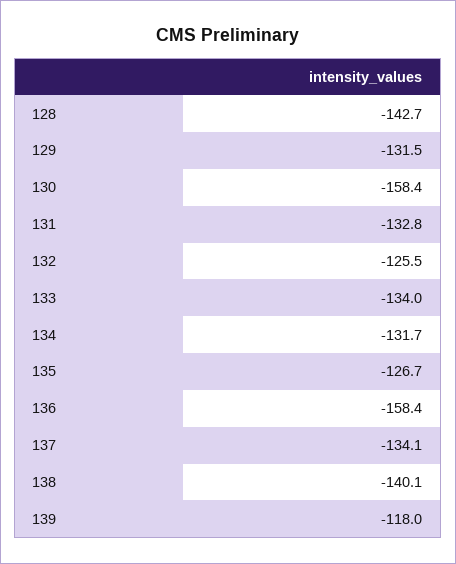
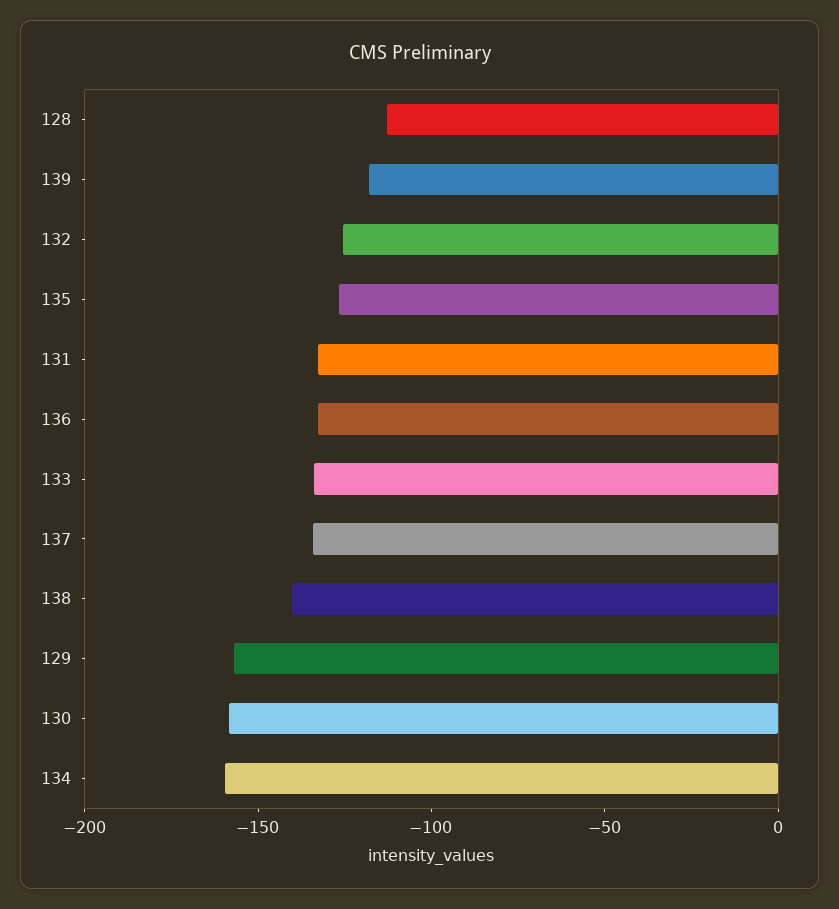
128: -142.7 -> -110
129: -131.5 -> -160
134: -131.7 -> -160
136: -158.4 -> -130

